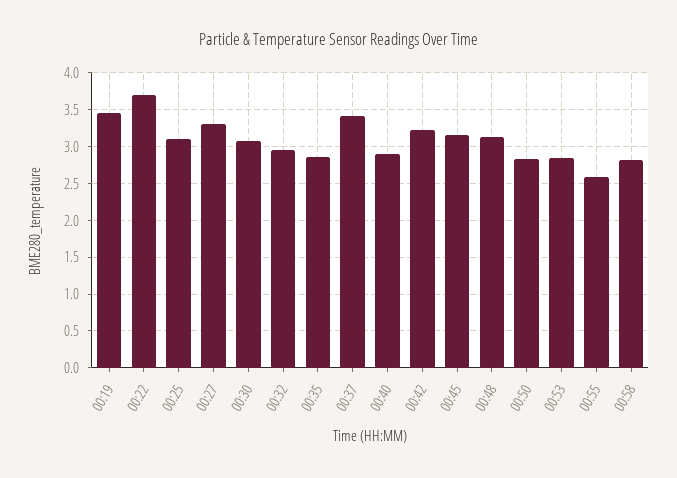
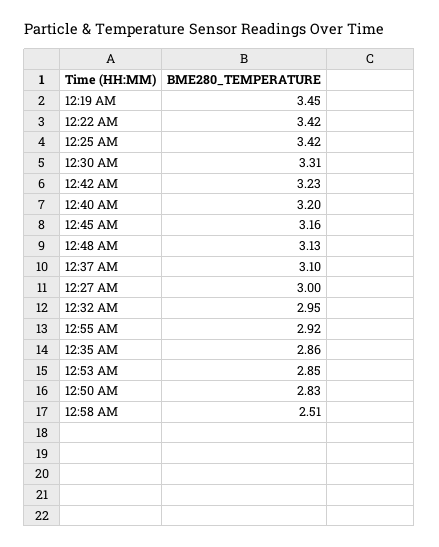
00:22: 3.7 -> 3.42
00:25: 3.1 -> 3.42
00:27: 3.3 -> 3
00:30: 3.1 -> 3.31
00:37: 3.4 -> 3.1
00:40: 2.9 -> 3.2
00:55: 2.6 -> 2.92
00:58: 2.8 -> 2.51

